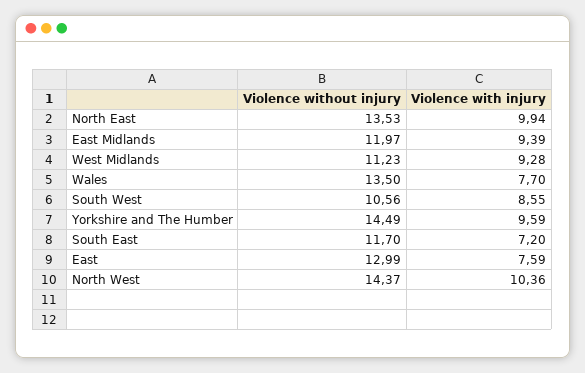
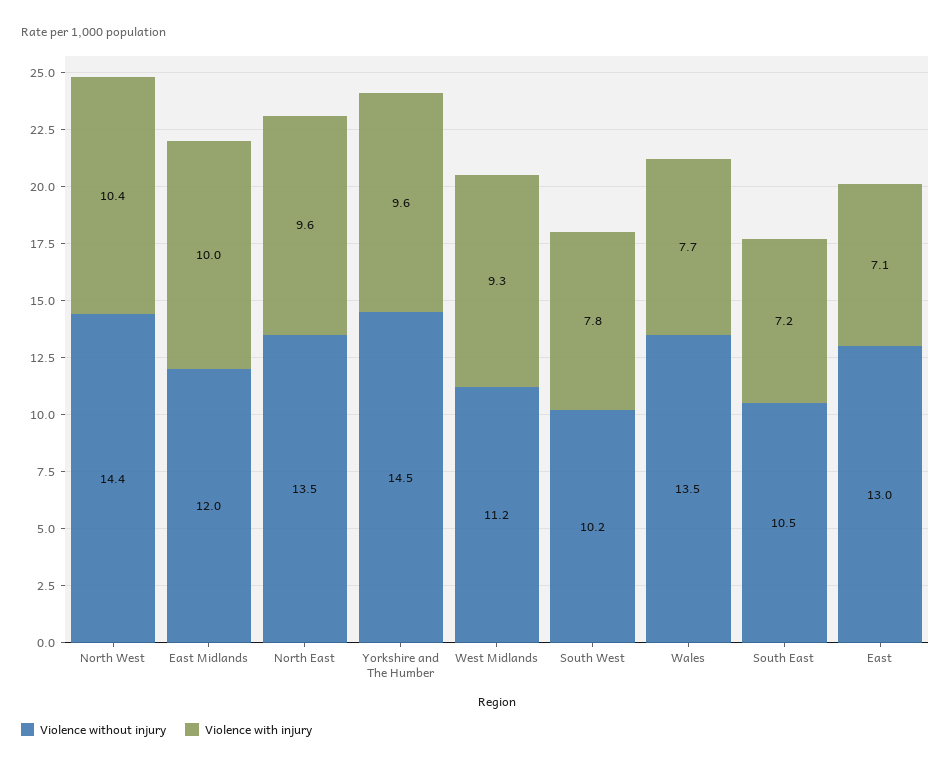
Violence with injury, North East: 9.94 -> 9.6
Violence with injury, East Midlands: 9.39 -> 10
Violence without injury, South West: 10.56 -> 10.2
Violence with injury, South West: 8.55 -> 7.8
Violence without injury, South East: 11.7 -> 10.5
Violence with injury, East: 7.59 -> 7.1

